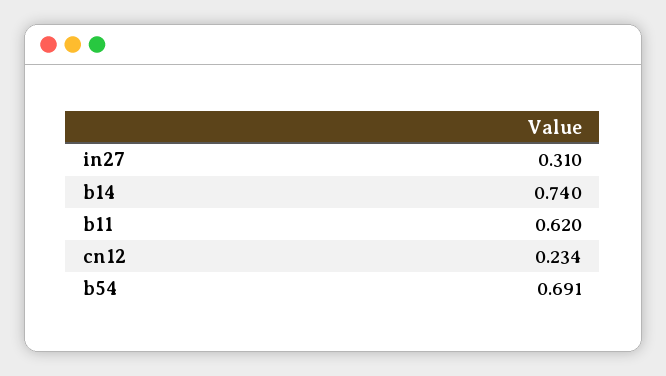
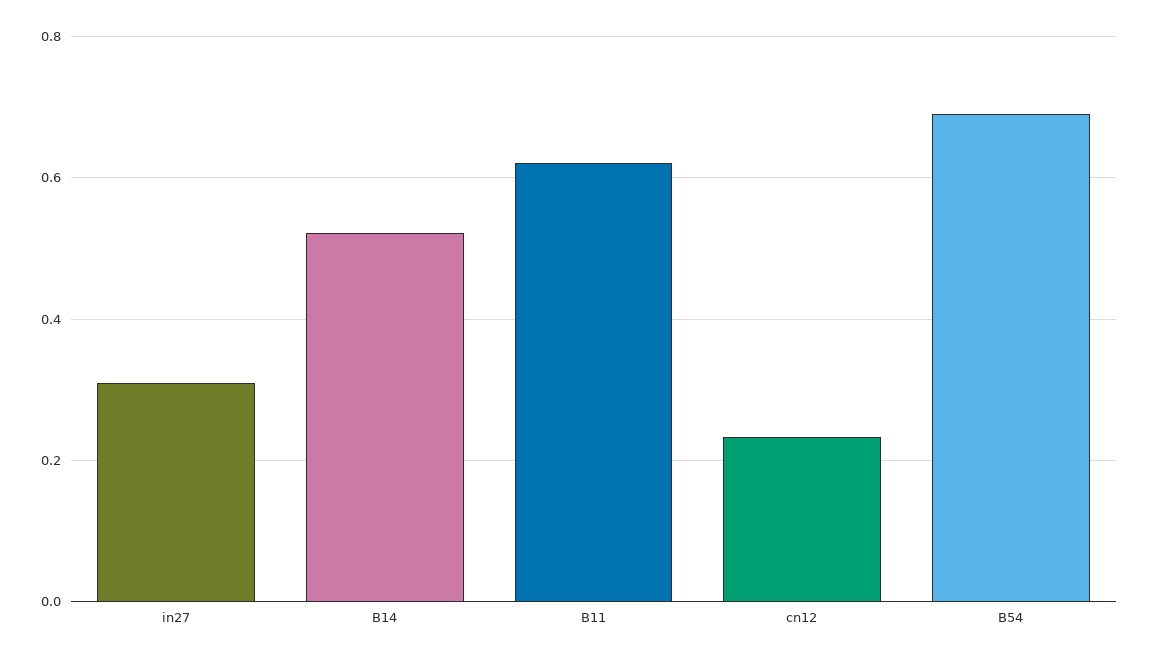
b14: 0.74 -> 0.52

